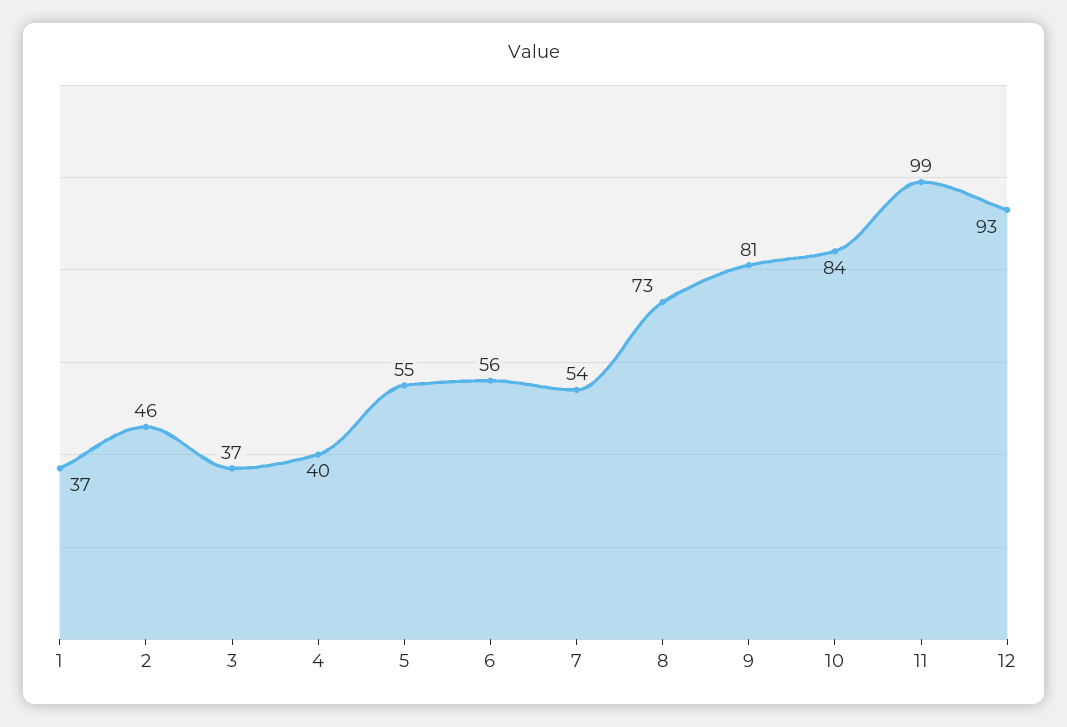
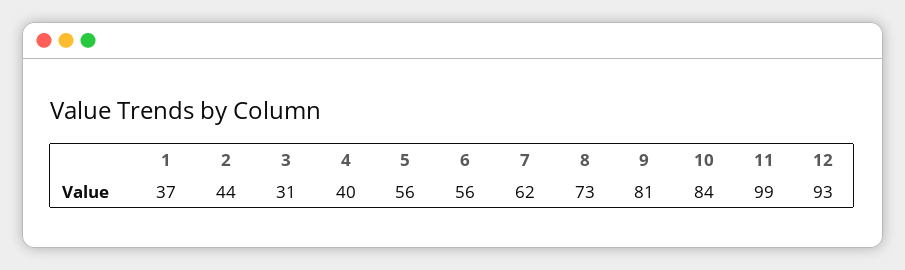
2: 46 -> 44
3: 37 -> 31
5: 55 -> 56
7: 54 -> 62

